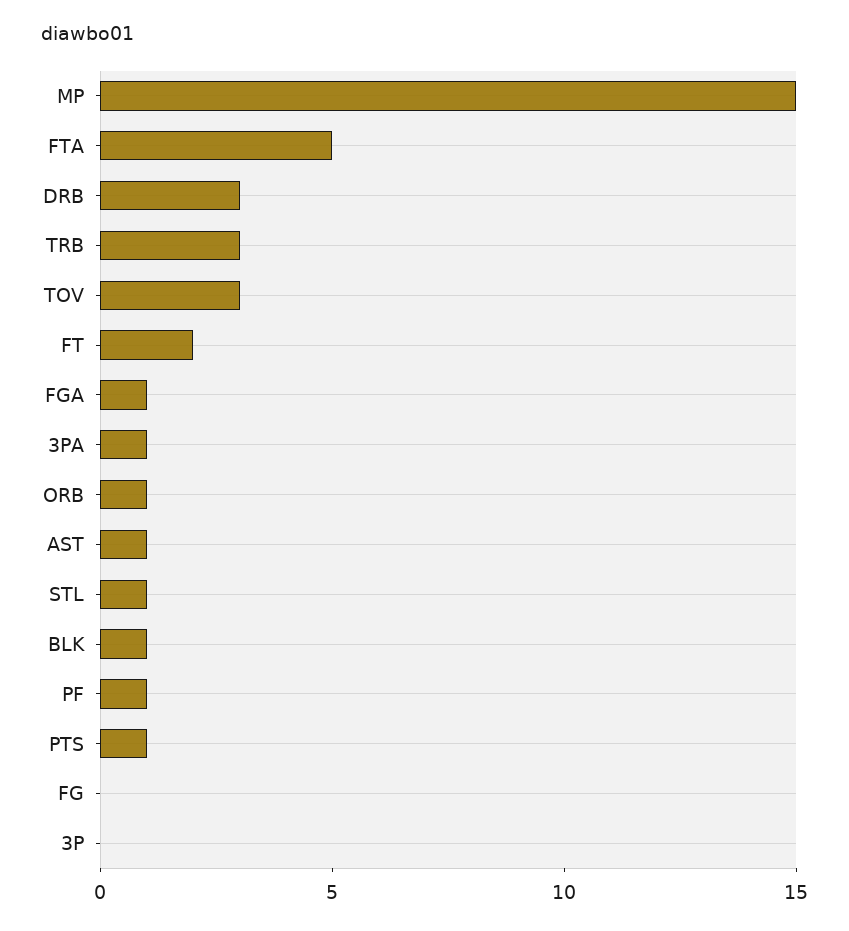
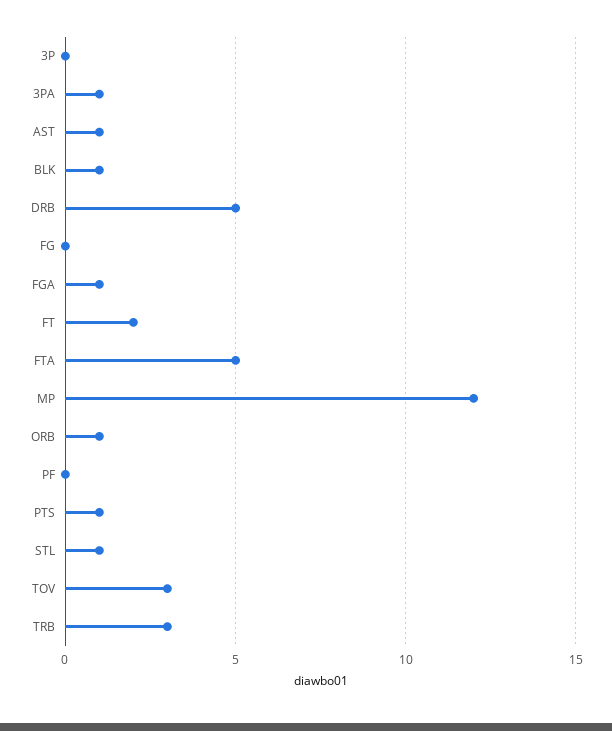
MP: 15 -> 12
DRB: 3 -> 5
PF: 1 -> 0

